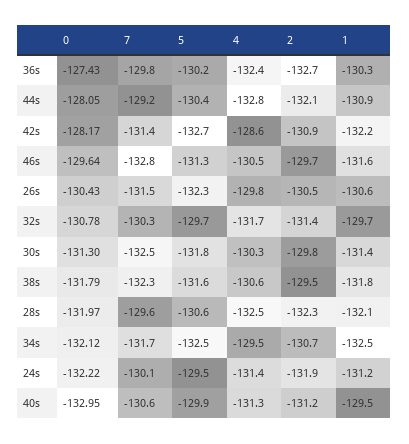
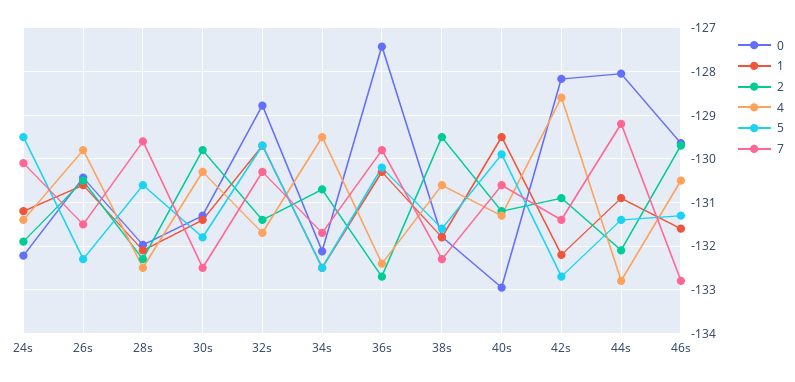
5, 44s: -130.4 -> -131.4
0, 32s: -130.78 -> -128.8

